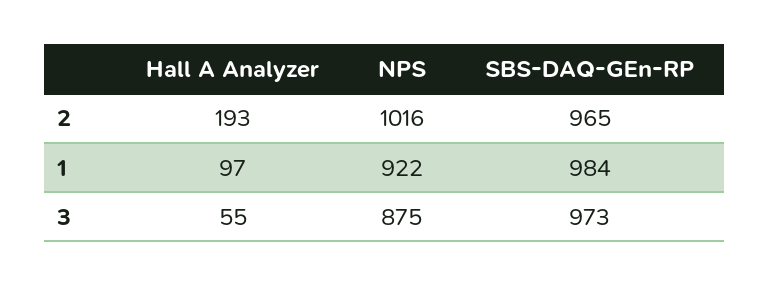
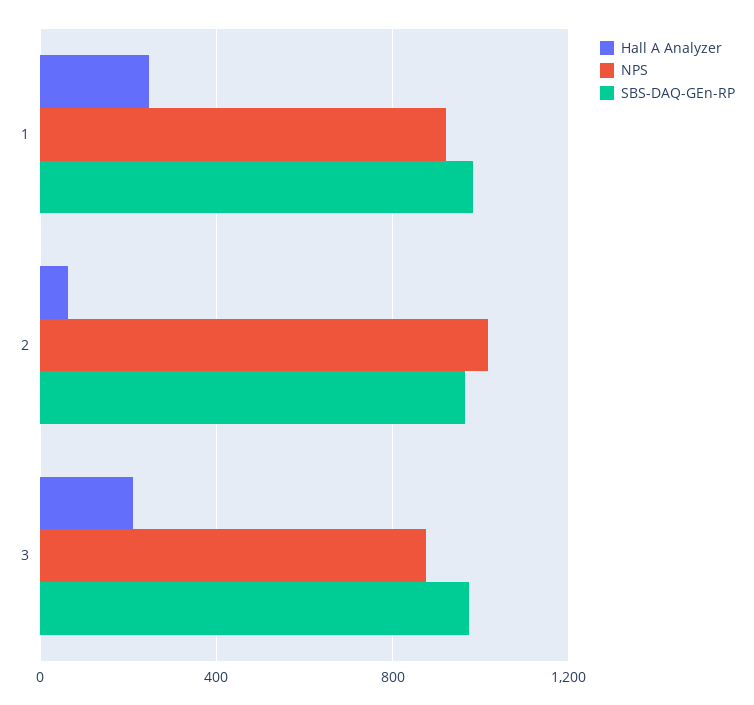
Hall A Analyzer, 2: 193 -> 50
Hall A Analyzer, 1: 97 -> 250
Hall A Analyzer, 3: 55 -> 200

